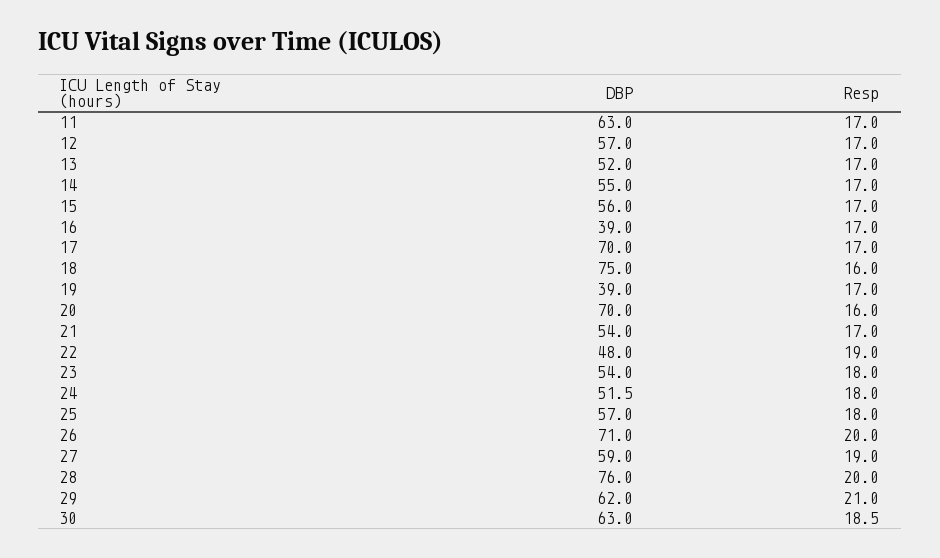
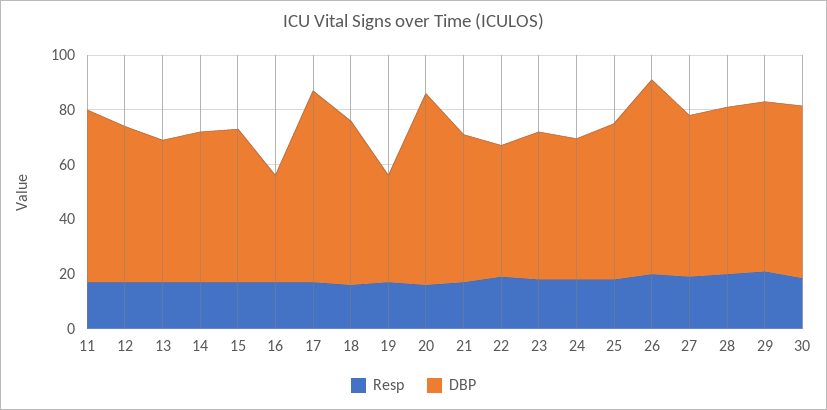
DBP, 18: 75 -> 60
DBP, 28: 76 -> 60

